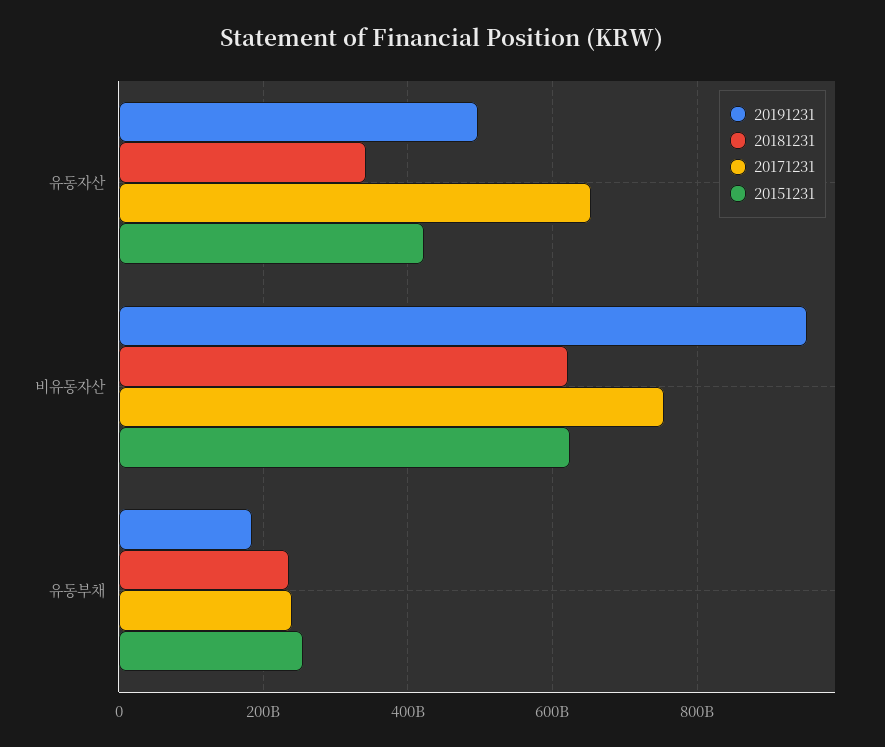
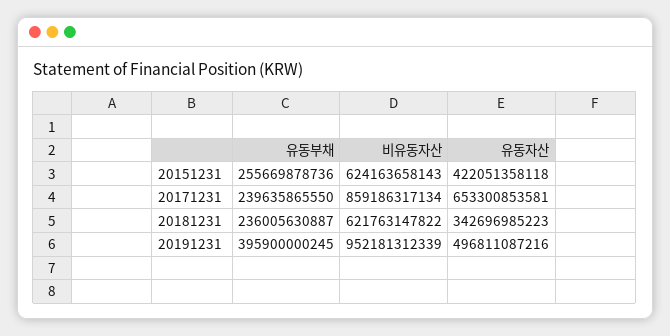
20171231, 비유동자산: 760000000000 -> 859186317134
20191231, 유동부채: 180000000000 -> 395900000245

